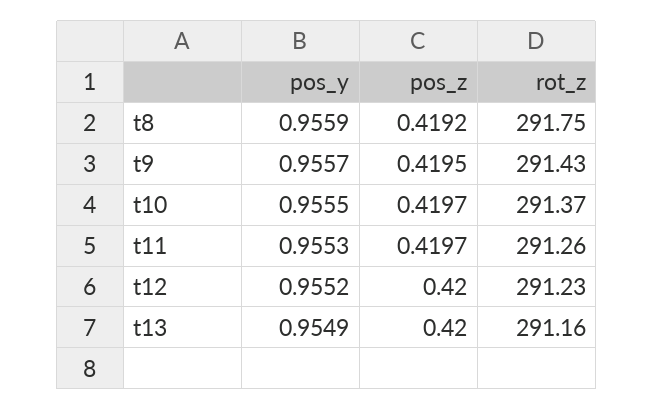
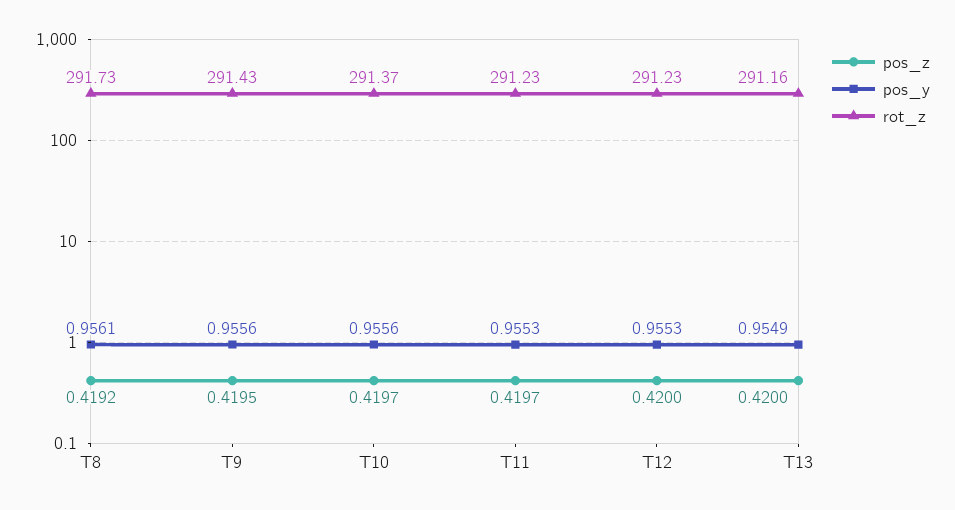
pos_y, t8: 0.9559 -> 0.9561
rot_z, t8: 291.75 -> 291.73
pos_y, t9: 0.9557 -> 0.9556
pos_y, t10: 0.9555 -> 0.9556
rot_z, t11: 291.26 -> 291.23
pos_y, t12: 0.9552 -> 0.9553

